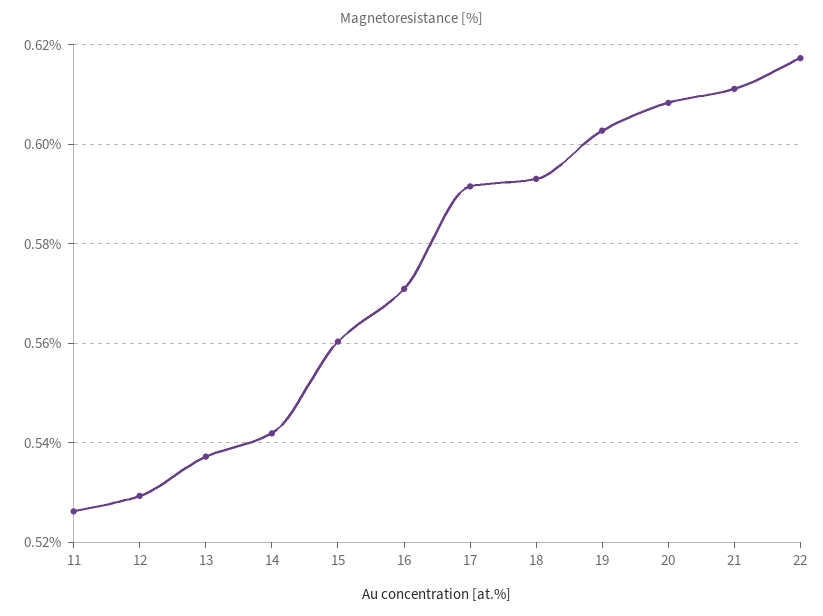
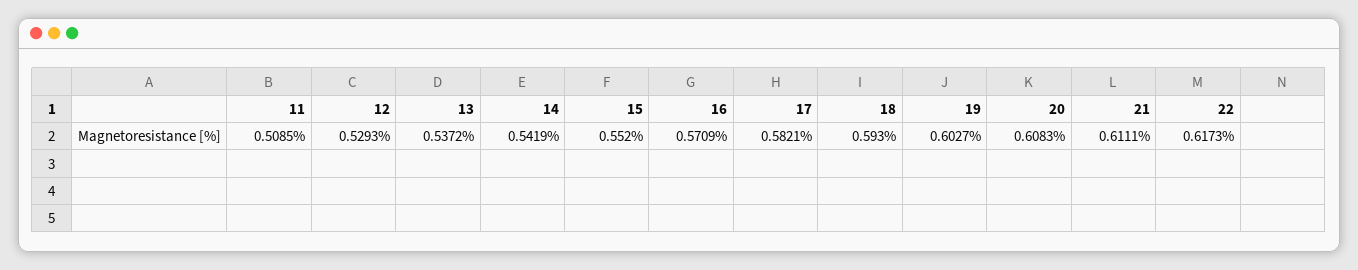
11: 0.526 -> 0.5085
15: 0.56 -> 0.552
17: 0.592 -> 0.5821

